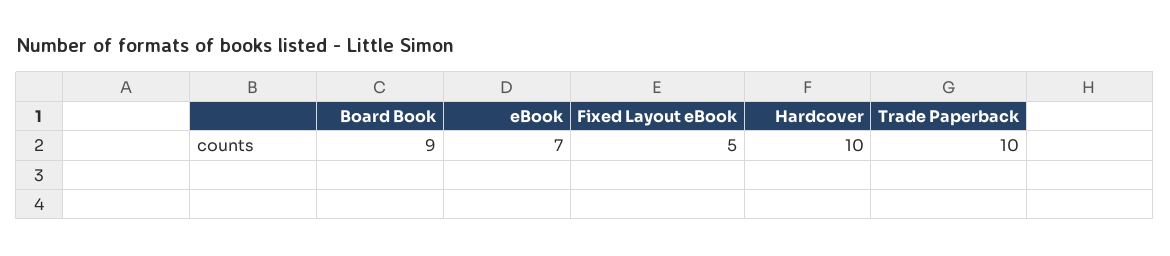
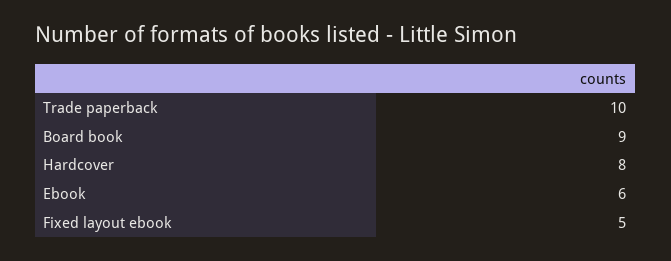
eBook: 7 -> 6
Hardcover: 10 -> 8

